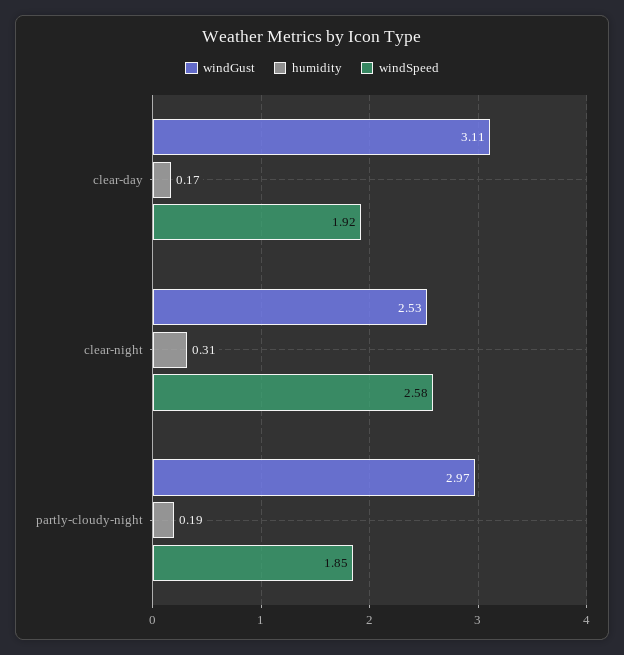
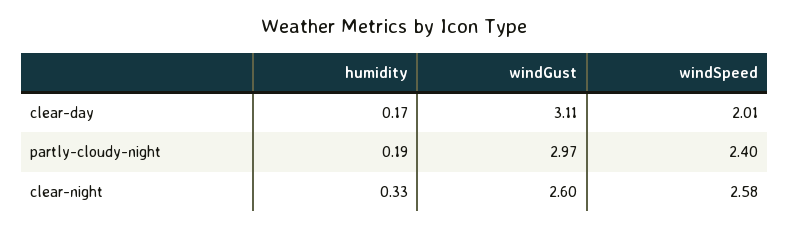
windSpeed, clear-day: 1.92 -> 2.01
windGust, clear-night: 2.53 -> 2.6
humidity, clear-night: 0.31 -> 0.33
windSpeed, partly-cloudy-night: 1.85 -> 2.4

